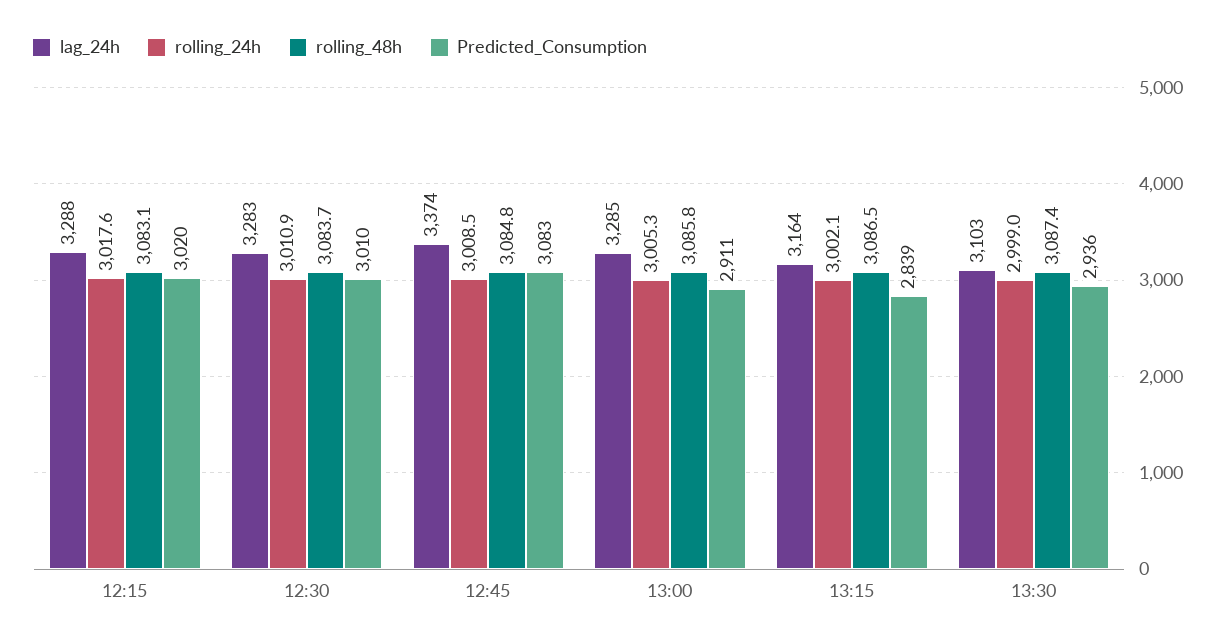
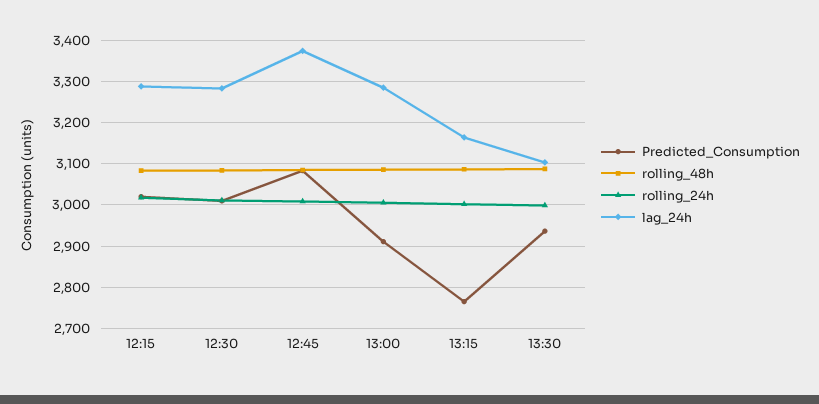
Predicted_Consumption, 13:15: 2839 -> 2760

